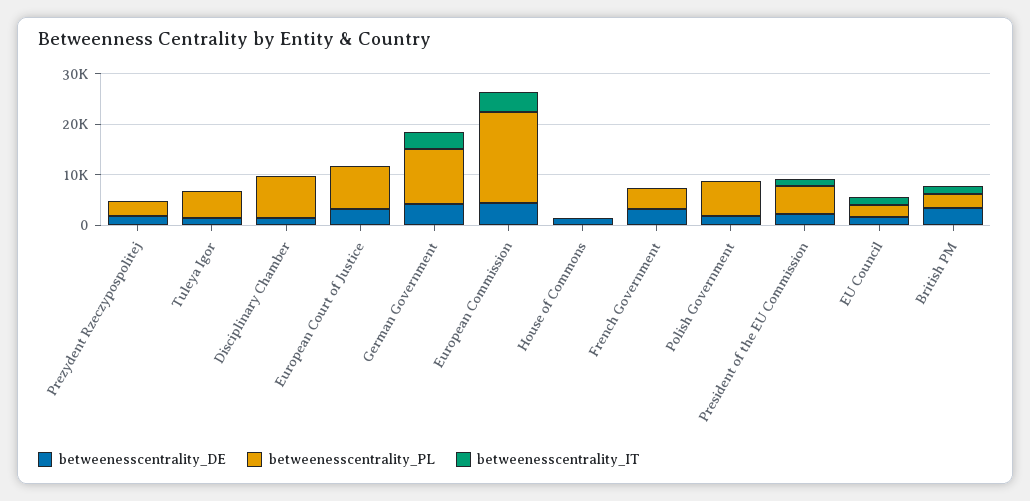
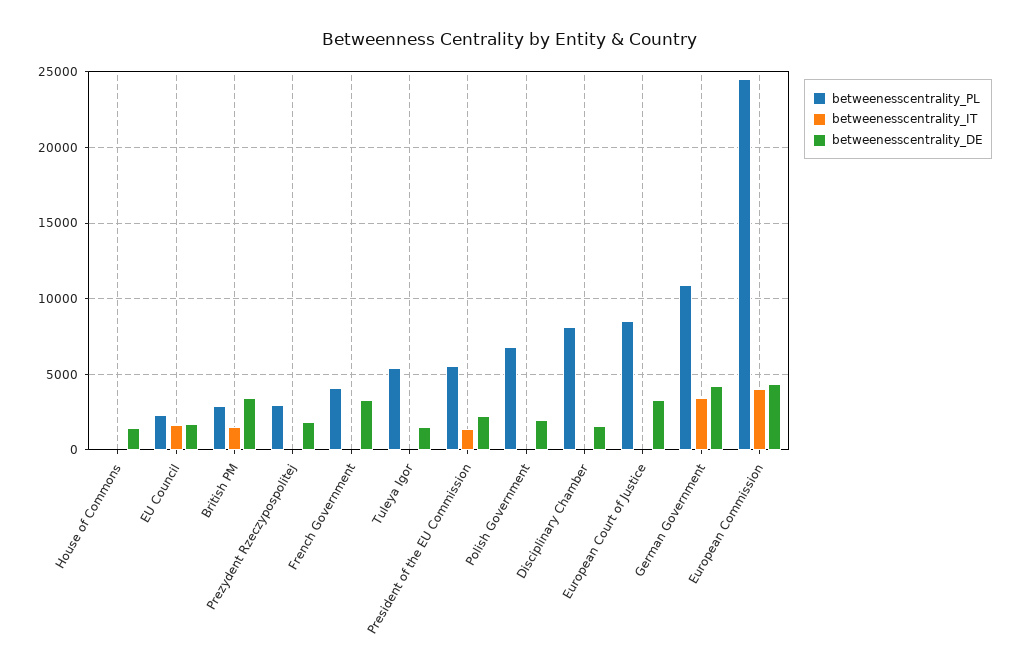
betweenesscentrality_PL, European Commission: 18000 -> 24500

